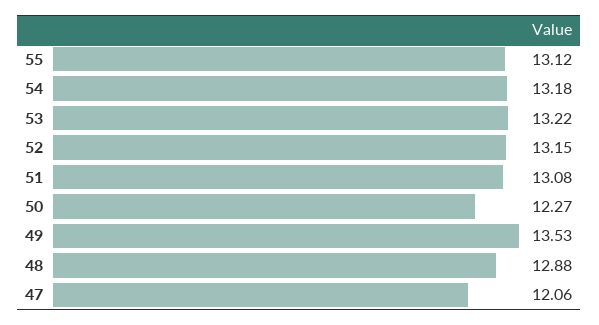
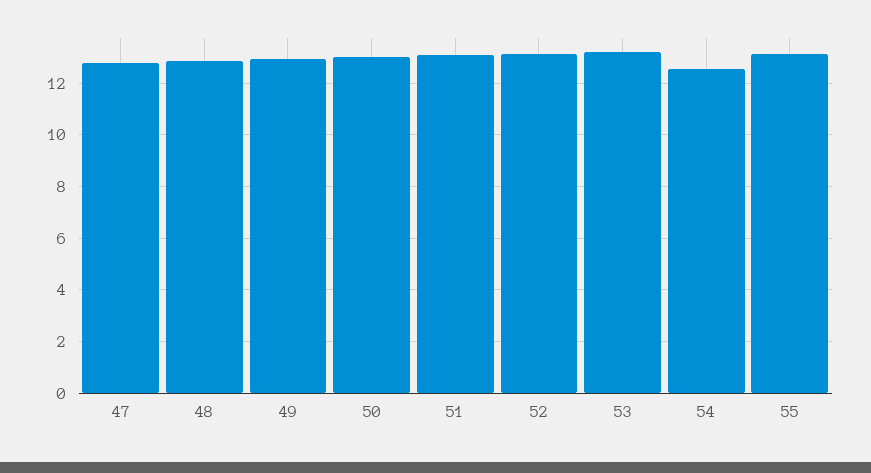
54: 13.18 -> 12.5
50: 12.27 -> 13
49: 13.53 -> 13
47: 12.06 -> 12.75

